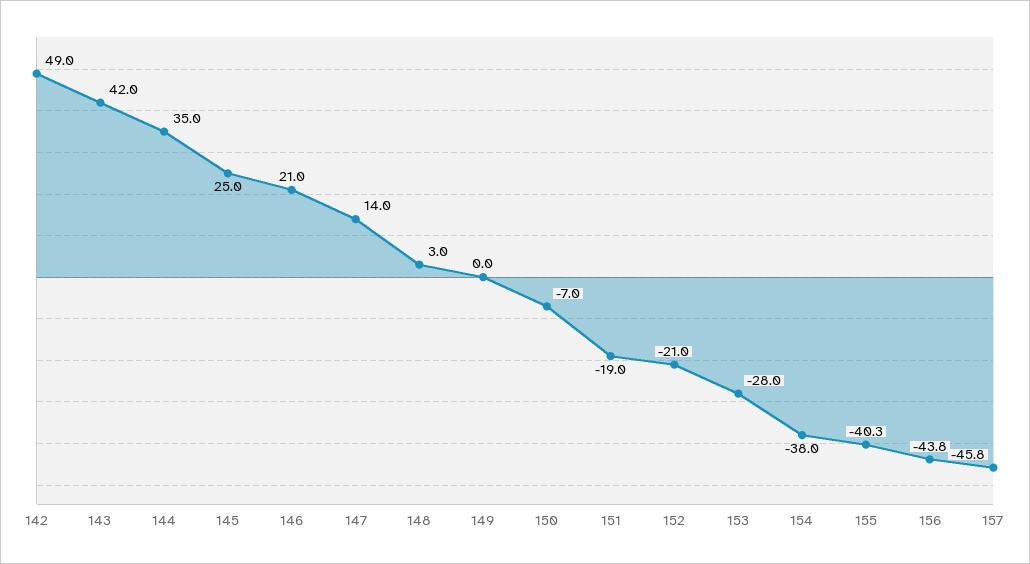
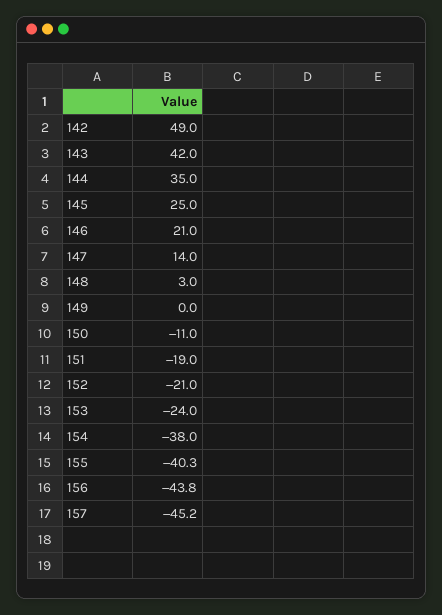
150: -7 -> -11
153: -28 -> -24
157: -45.8 -> -45.2

